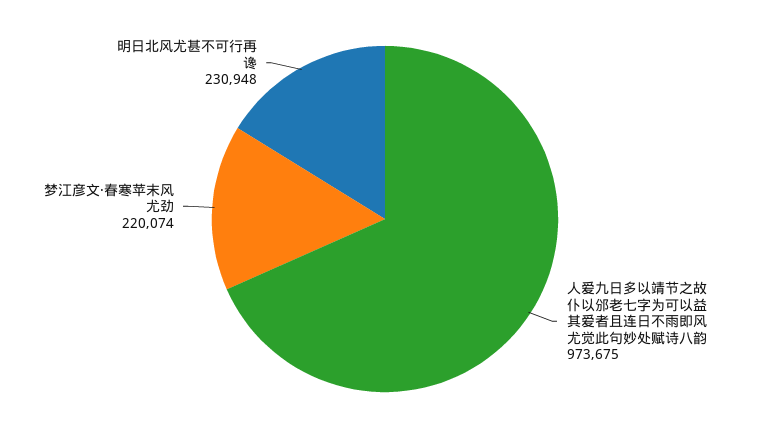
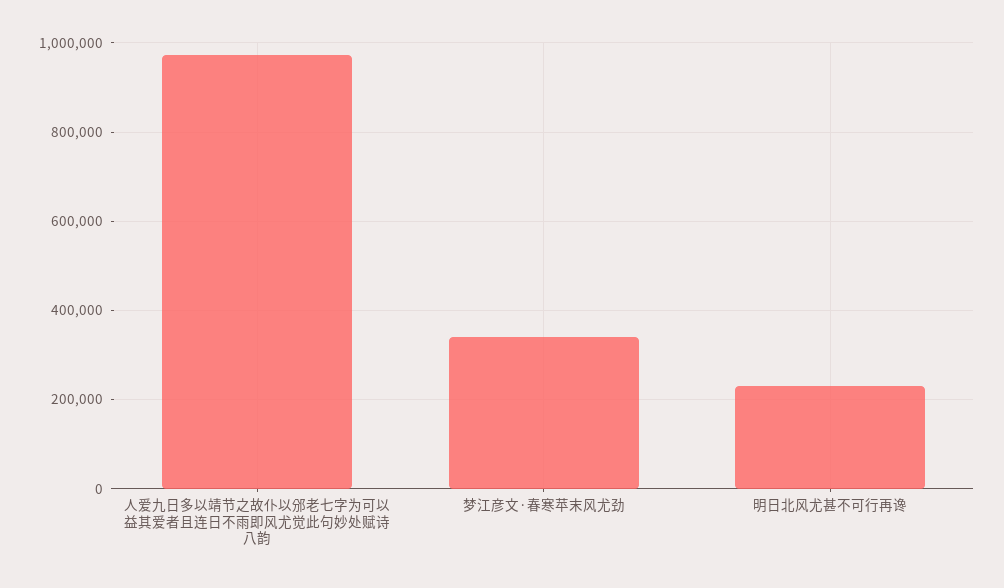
梦江彦文·春寒苹末风尤劲: 220074 -> 340000

